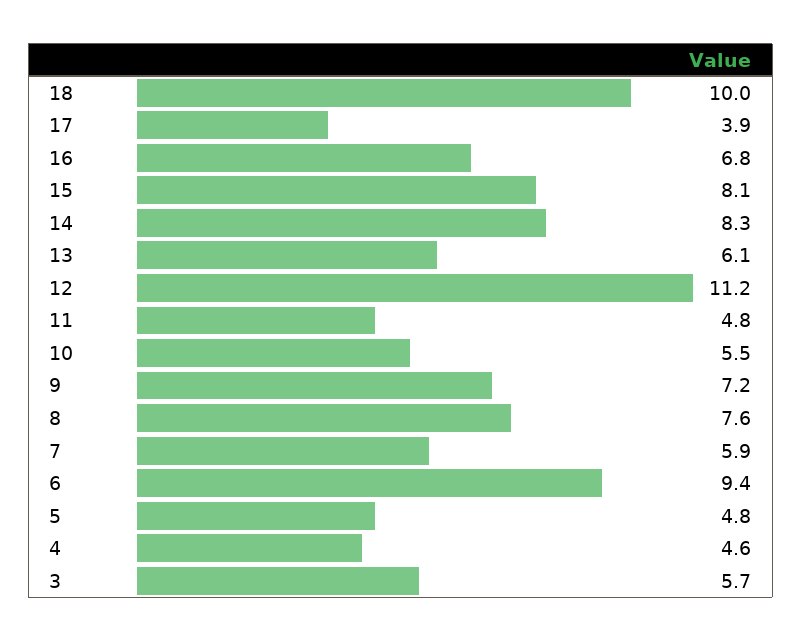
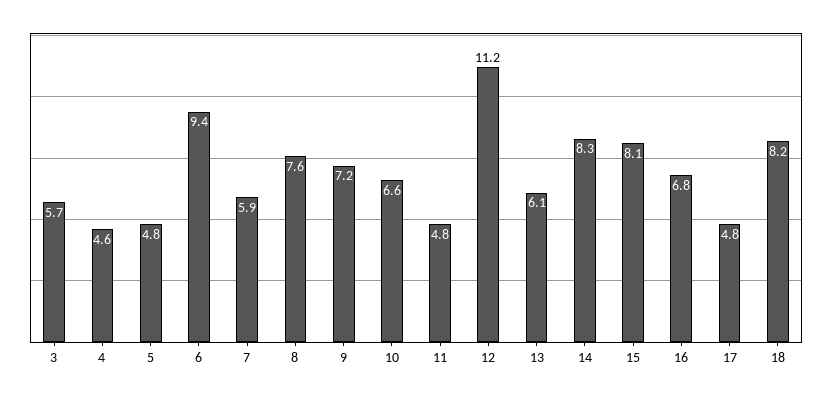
18: 10 -> 8.2
17: 3.9 -> 4.8
10: 5.5 -> 6.6

